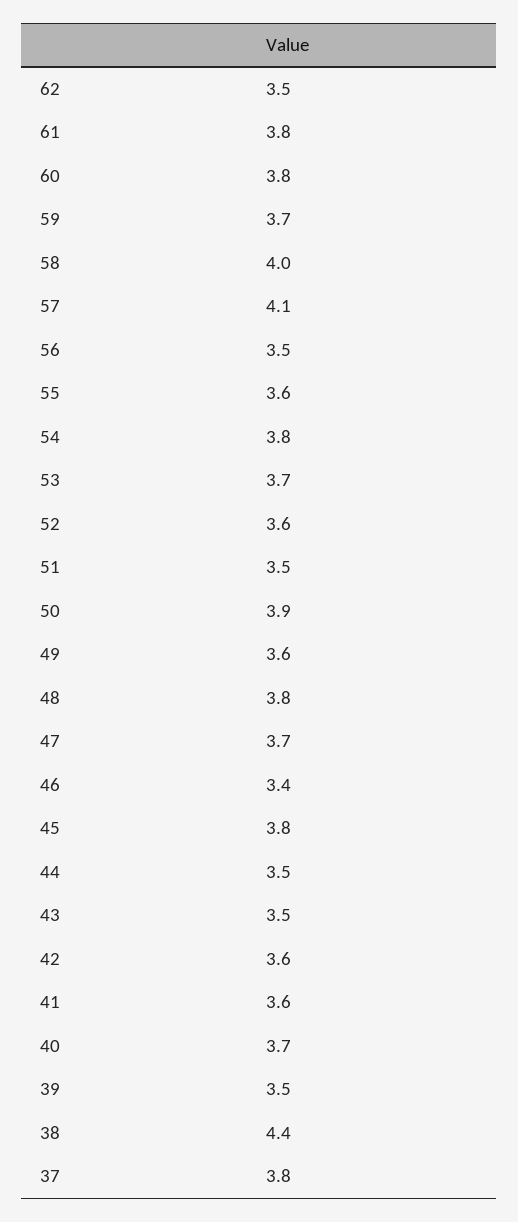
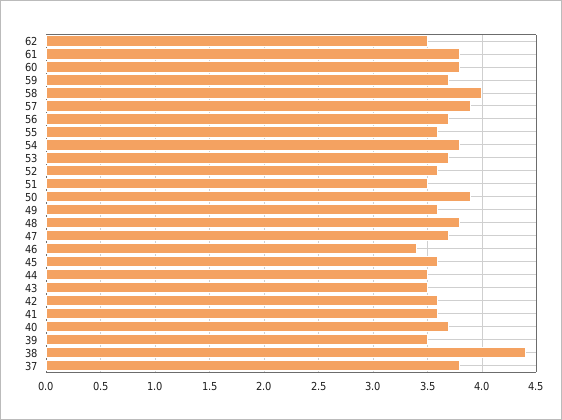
57: 4.1 -> 3.9
56: 3.5 -> 3.7
45: 3.8 -> 3.6

